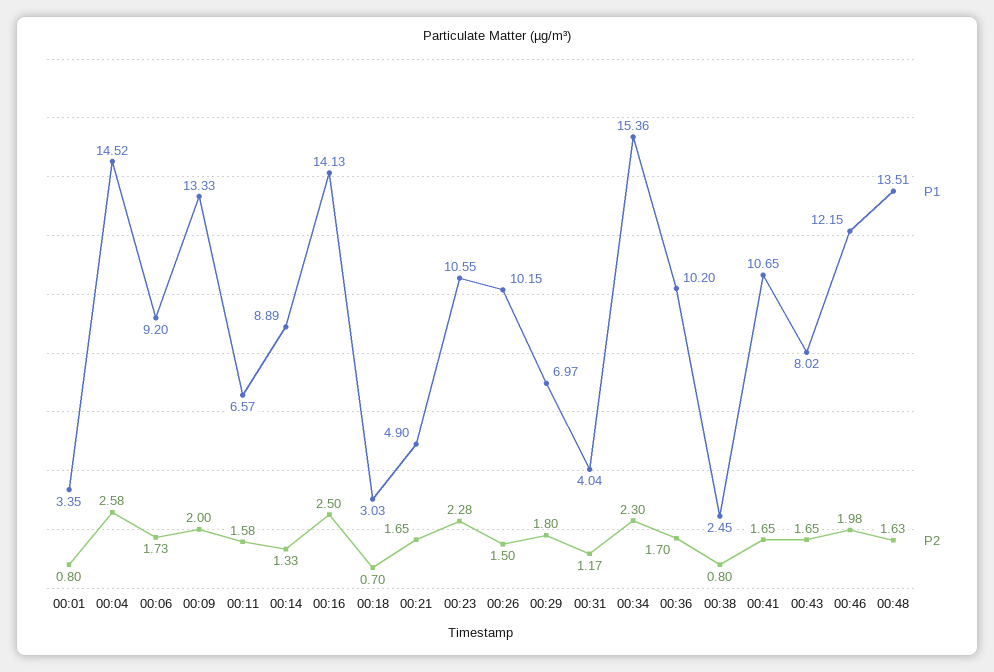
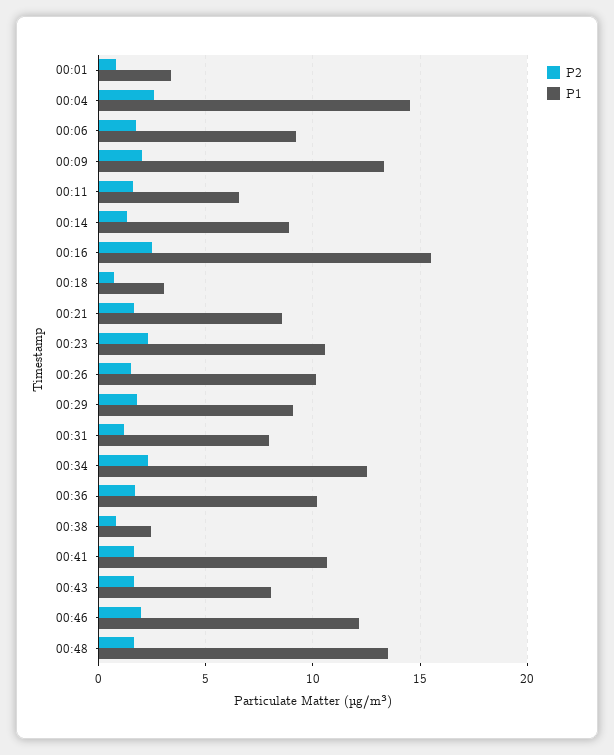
P1, 00:16: 14.13 -> 15.5
P1, 00:21: 4.9 -> 8.5
P1, 00:29: 6.97 -> 9
P1, 00:31: 4.04 -> 8
P1, 00:34: 15.36 -> 12.5

